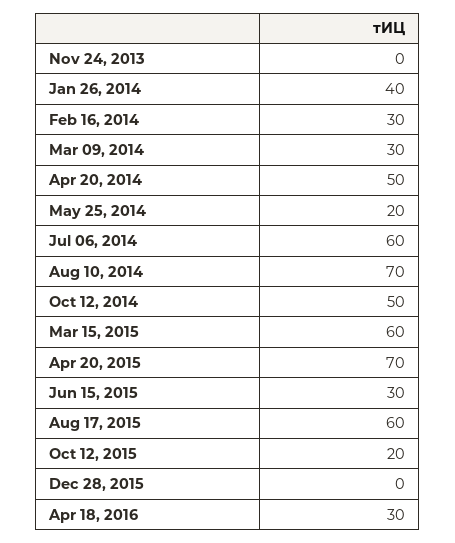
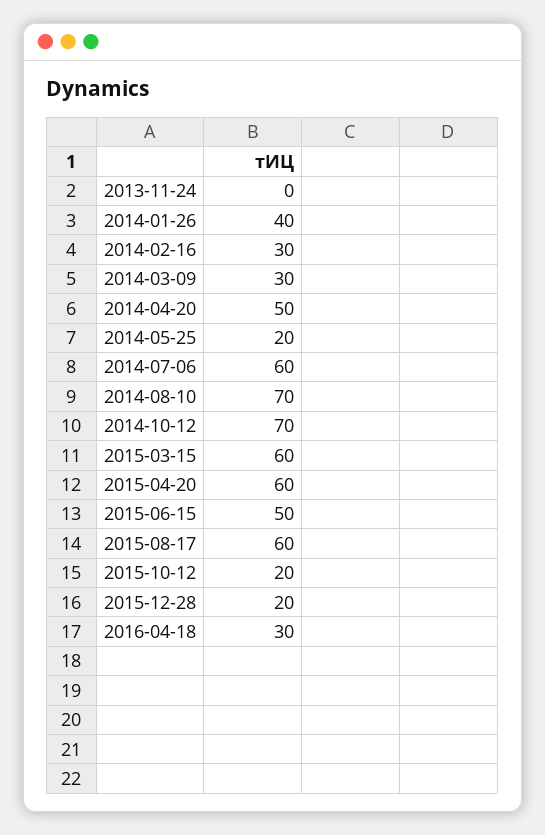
Oct 12, 2014: 50 -> 70
Apr 20, 2015: 70 -> 60
Jun 15, 2015: 30 -> 50
Dec 28, 2015: 0 -> 20

